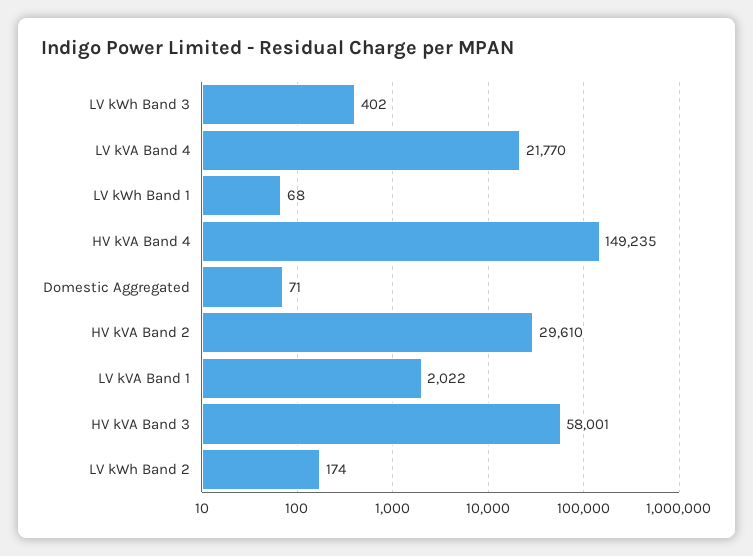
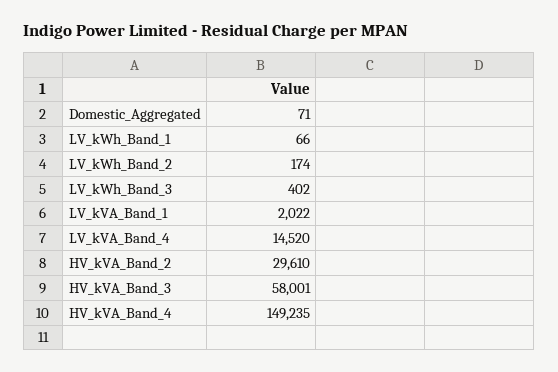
LV kVA Band 4: 21770 -> 14520
LV kWh Band 1: 68 -> 66

